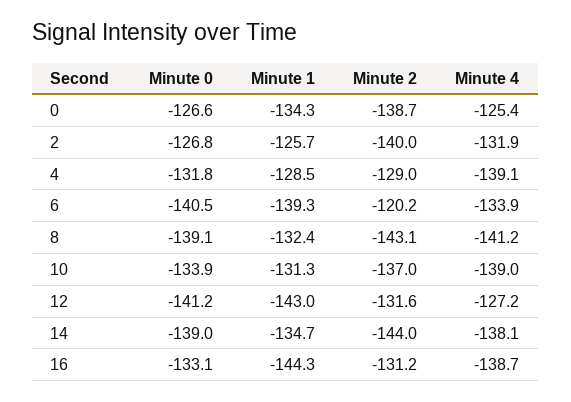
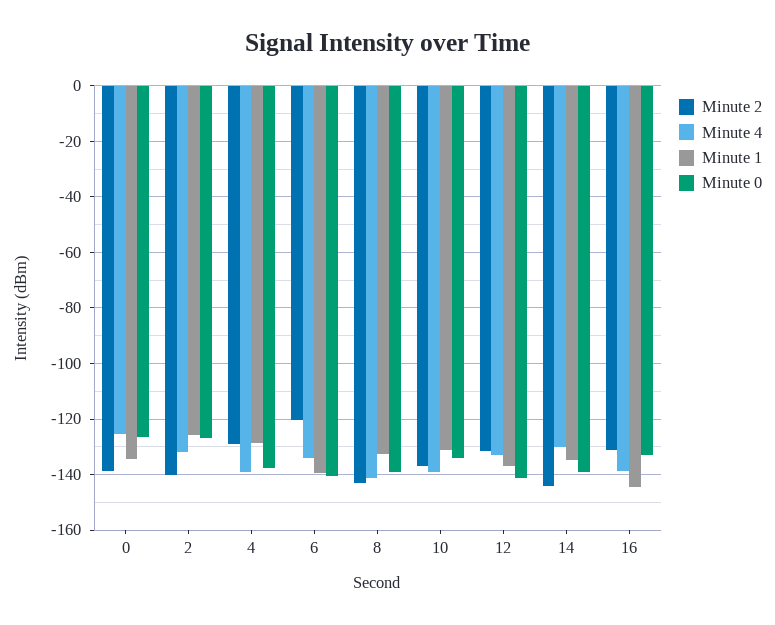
Minute 0, 4: -131.8 -> -137.5
Minute 1, 12: -143 -> -137.5
Minute 4, 12: -127.2 -> -132.5
Minute 4, 14: -138.1 -> -130

